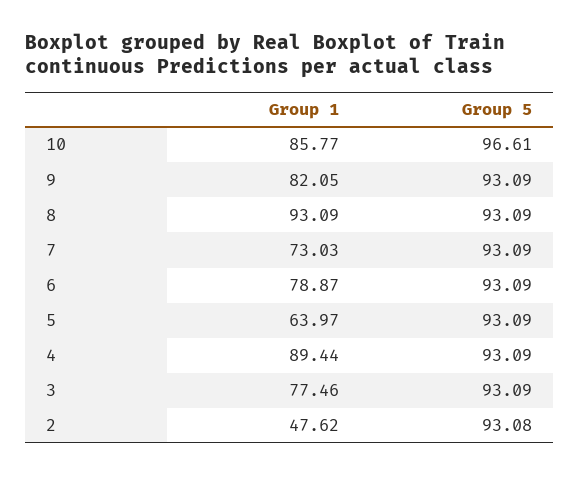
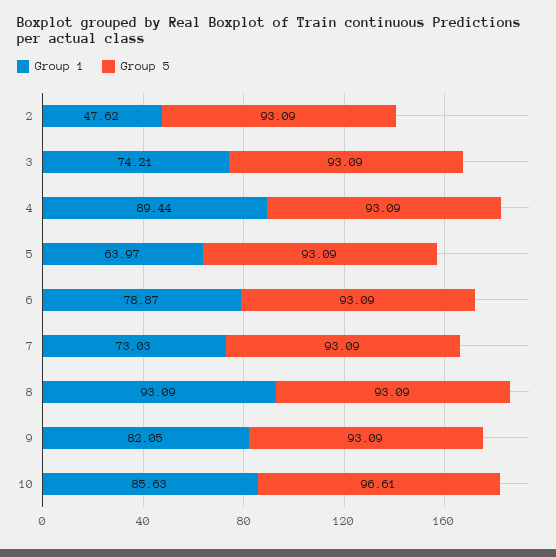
Group 1, 10: 85.77 -> 85.63
Group 1, 3: 77.46 -> 74.21
Group 5, 2: 93.08 -> 93.09

